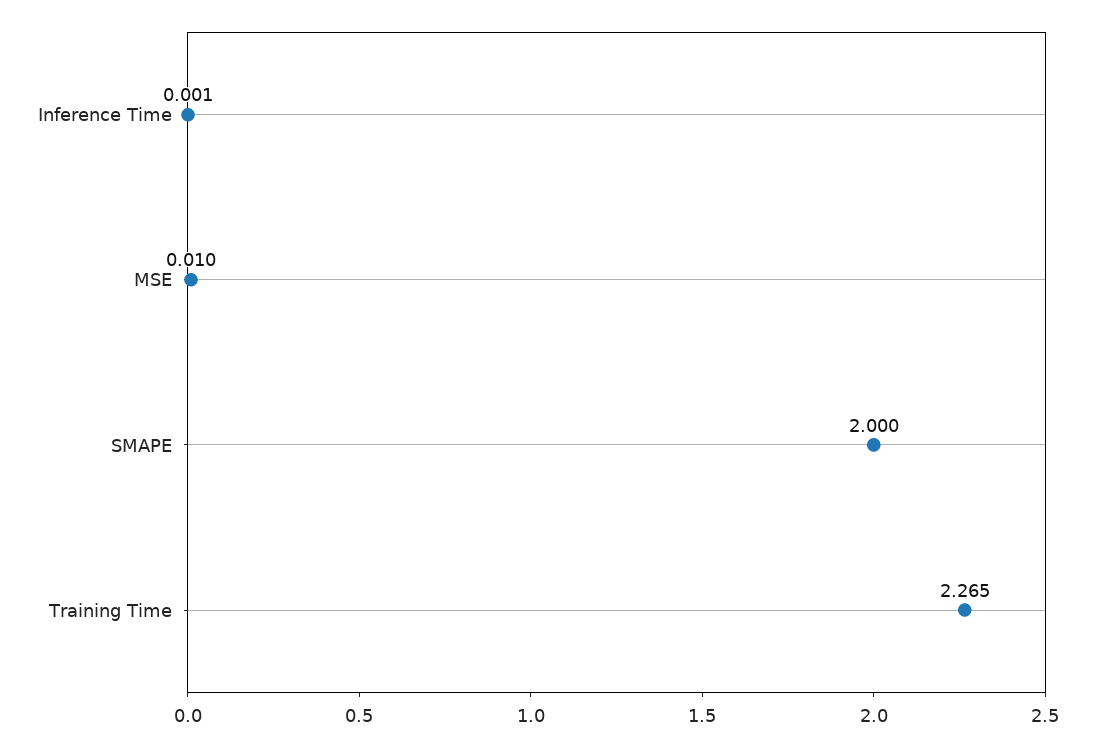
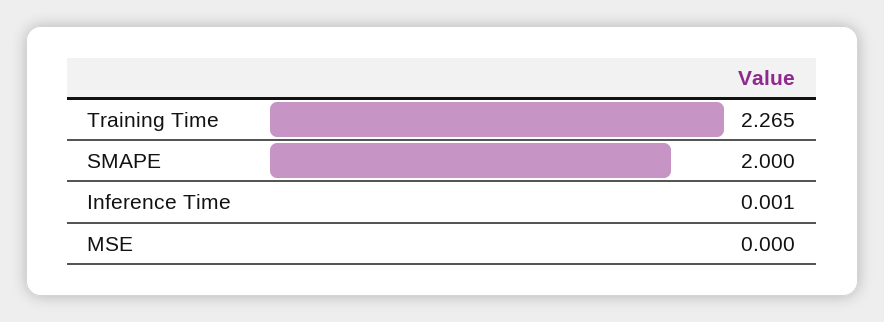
MSE: 0.01 -> 0

